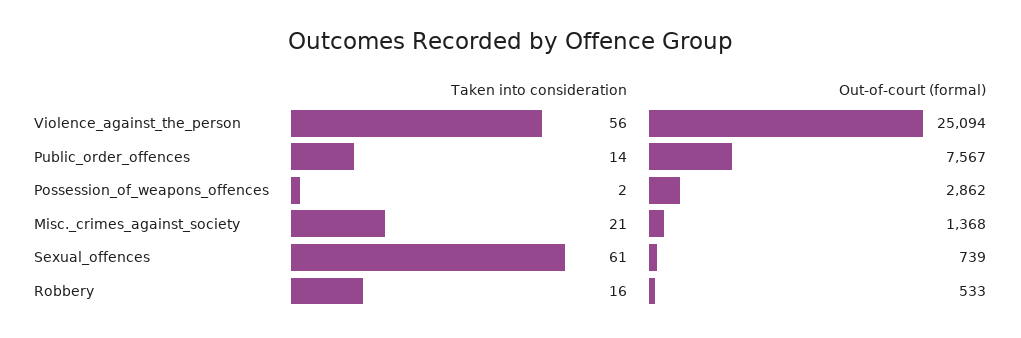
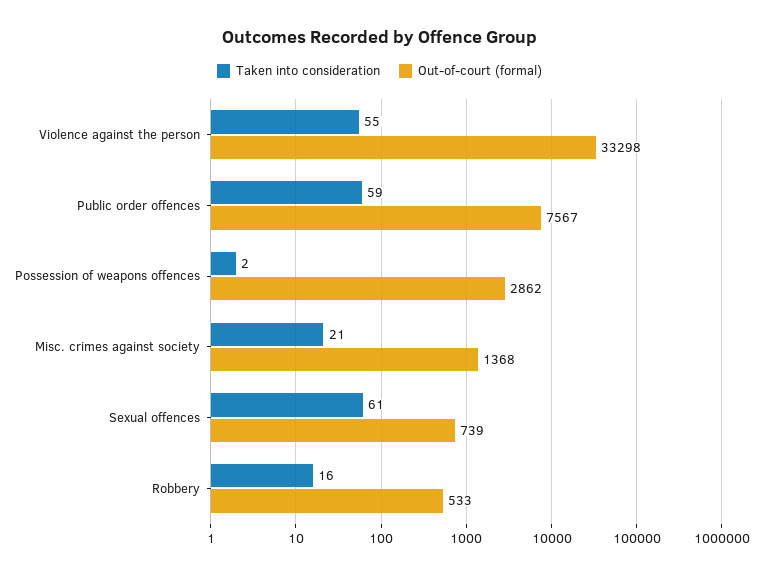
Taken into consideration, Violence_against_the_person: 56 -> 55
Out-of-court (formal), Violence_against_the_person: 25094 -> 33298
Taken into consideration, Public_order_offences: 14 -> 59

